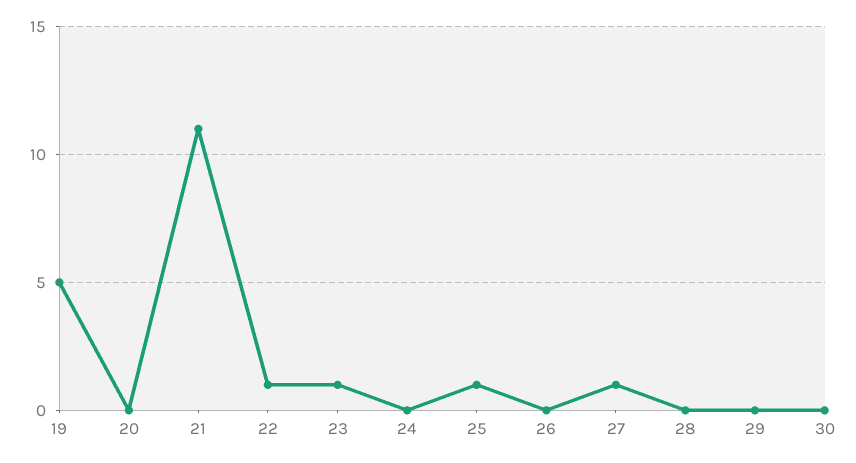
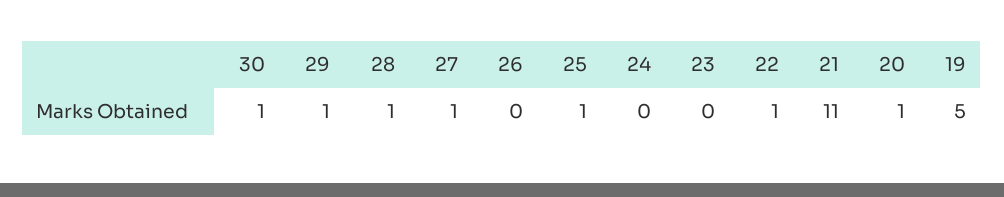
20: 0 -> 1
23: 1 -> 0
28: 0 -> 1
29: 0 -> 1
30: 0 -> 1

